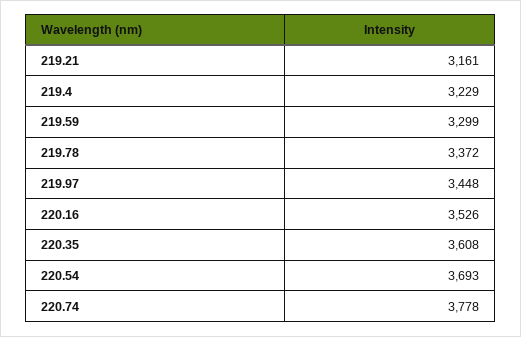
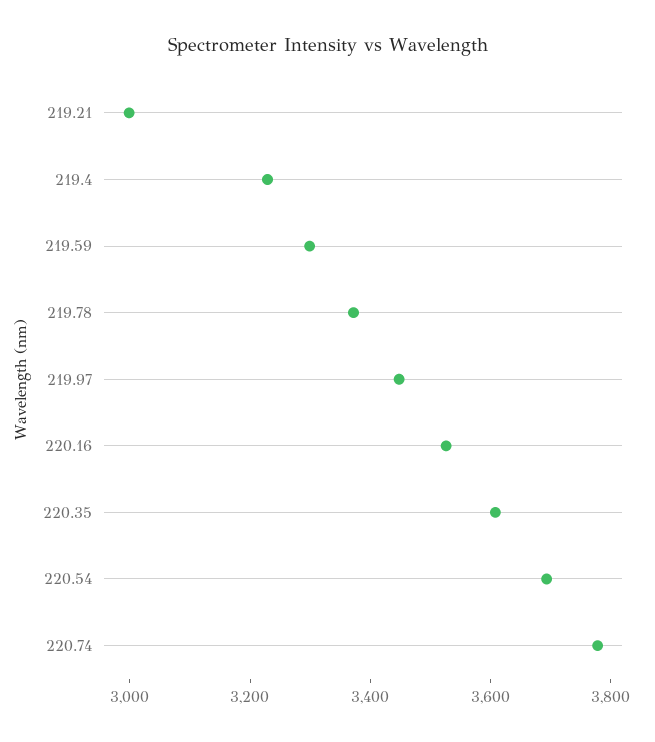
219.21: 3161 -> 3000

